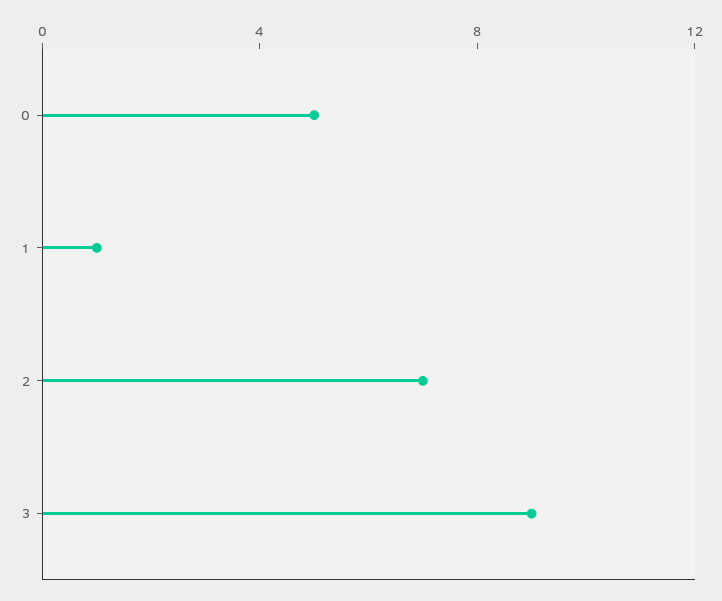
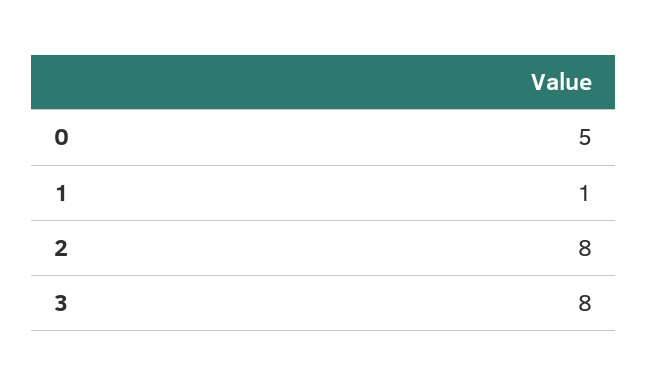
2: 7 -> 8
3: 9 -> 8

